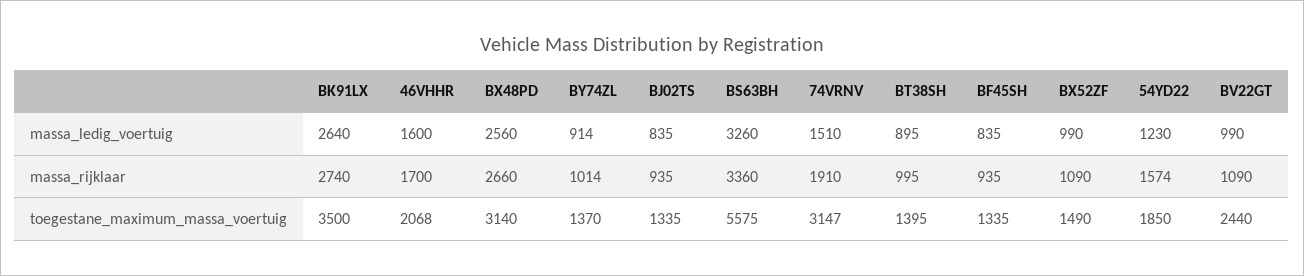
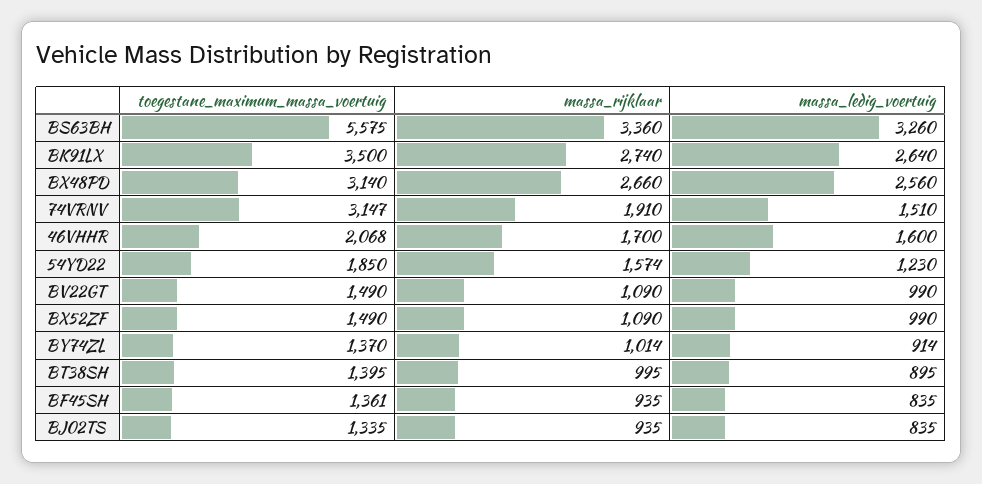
BF45SH, toegestane_maximum_massa_voertuig: 1335 -> 1361
BV22GT, toegestane_maximum_massa_voertuig: 2440 -> 1490

